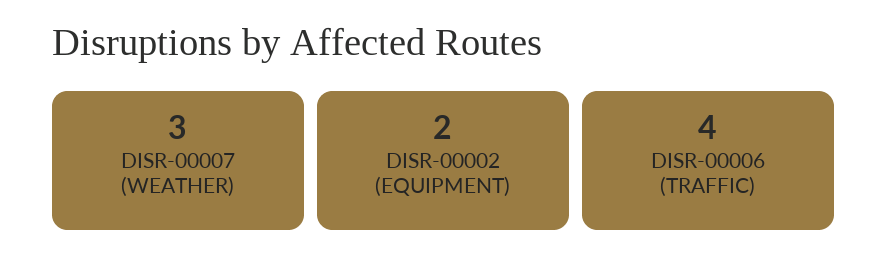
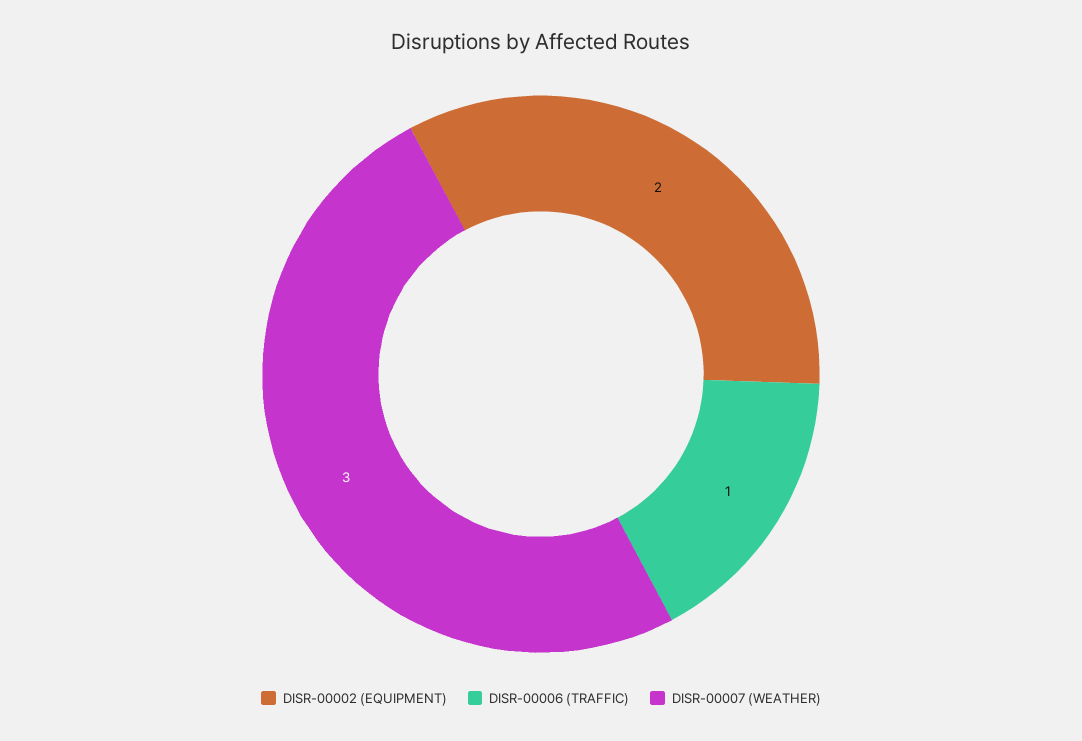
DISR-00006 (TRAFFIC): 4 -> 1

